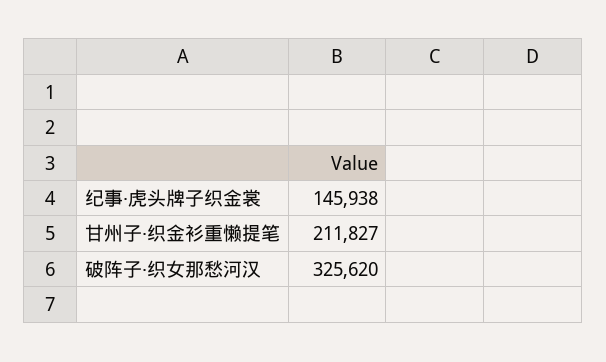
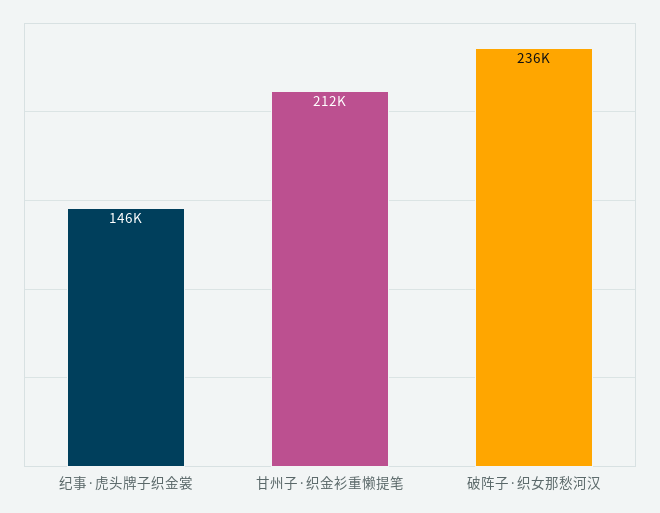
破阵子·织女那愁河汉: 325620 -> 236000

